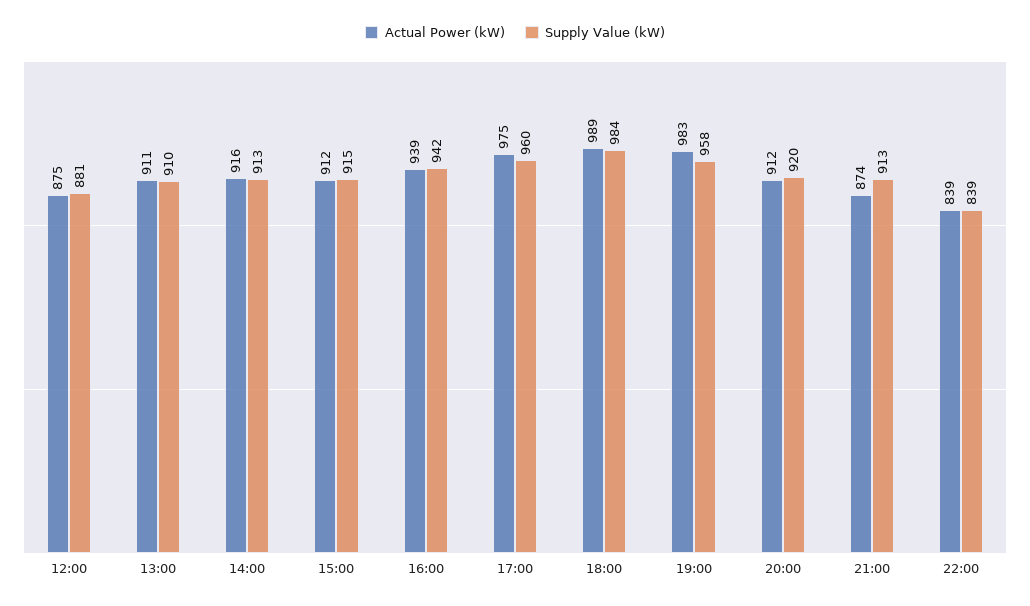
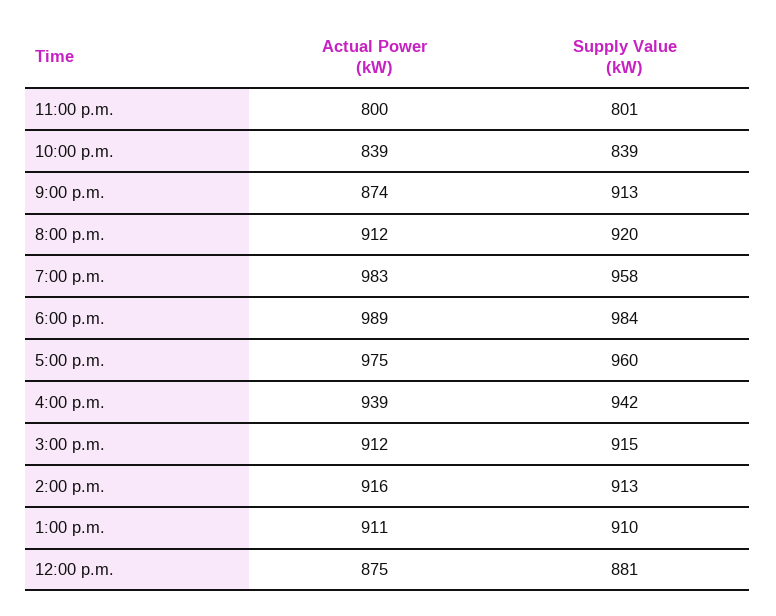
Actual Power (kW), 11:00 p.m.: none -> 800
Supply Value (kW), 11:00 p.m.: none -> 801

